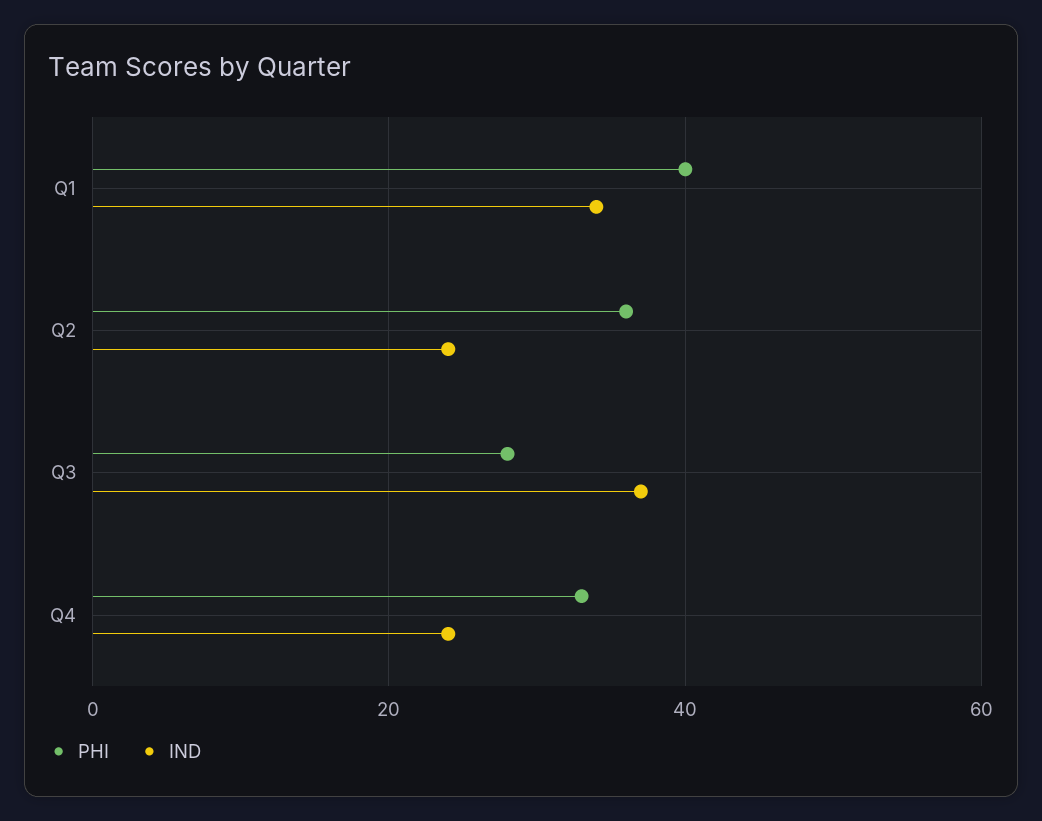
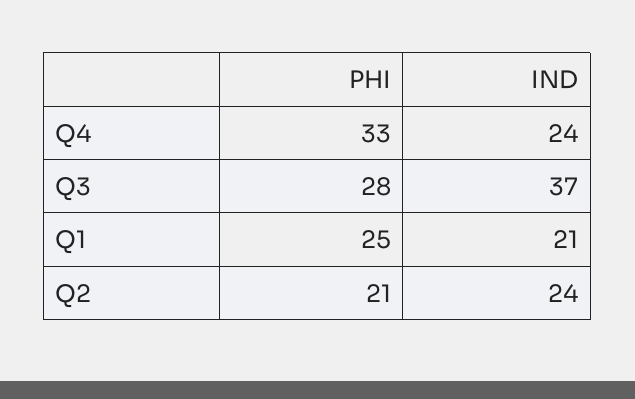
PHI, Q1: 40 -> 25
IND, Q1: 35 -> 21
PHI, Q2: 35 -> 21

